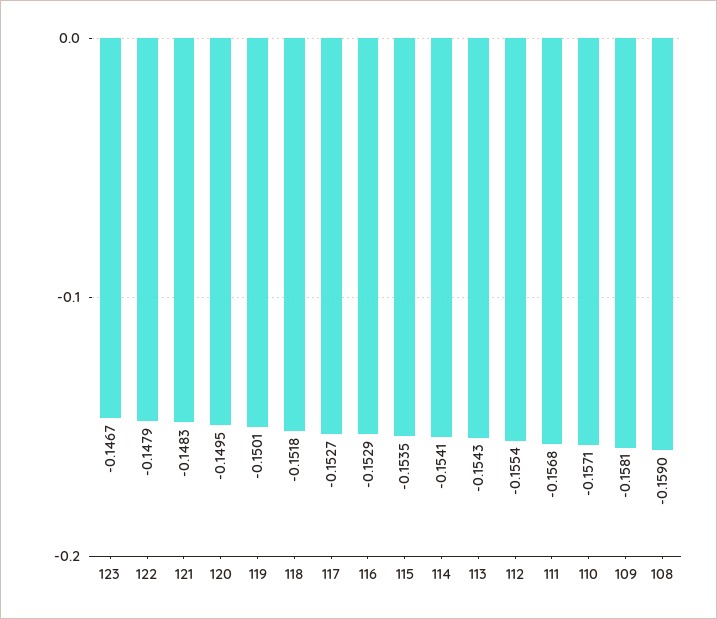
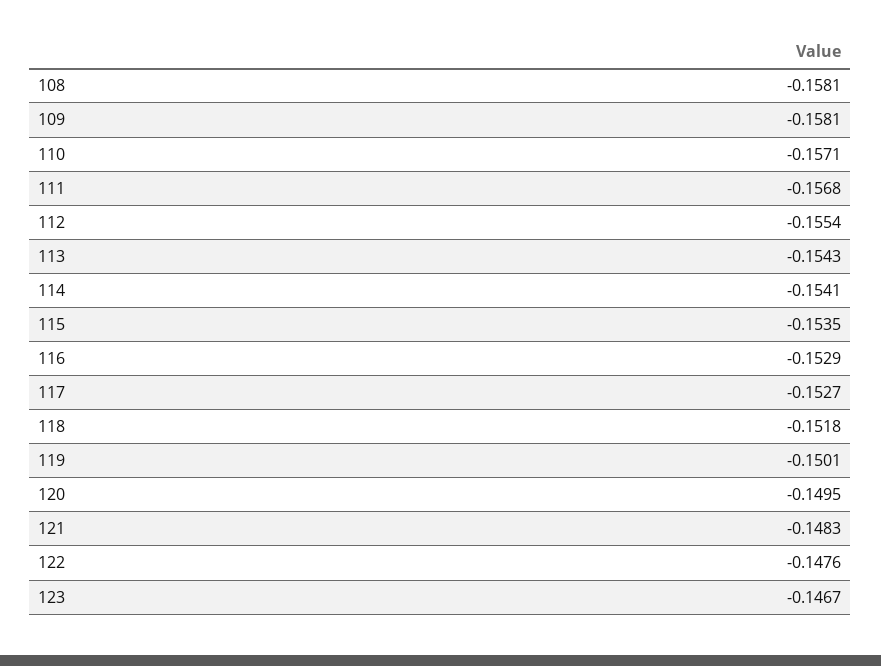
122: -0.1479 -> -0.1476
108: -0.159 -> -0.1581

